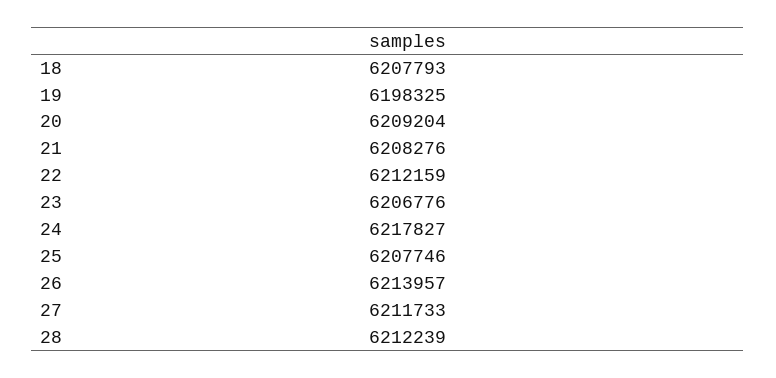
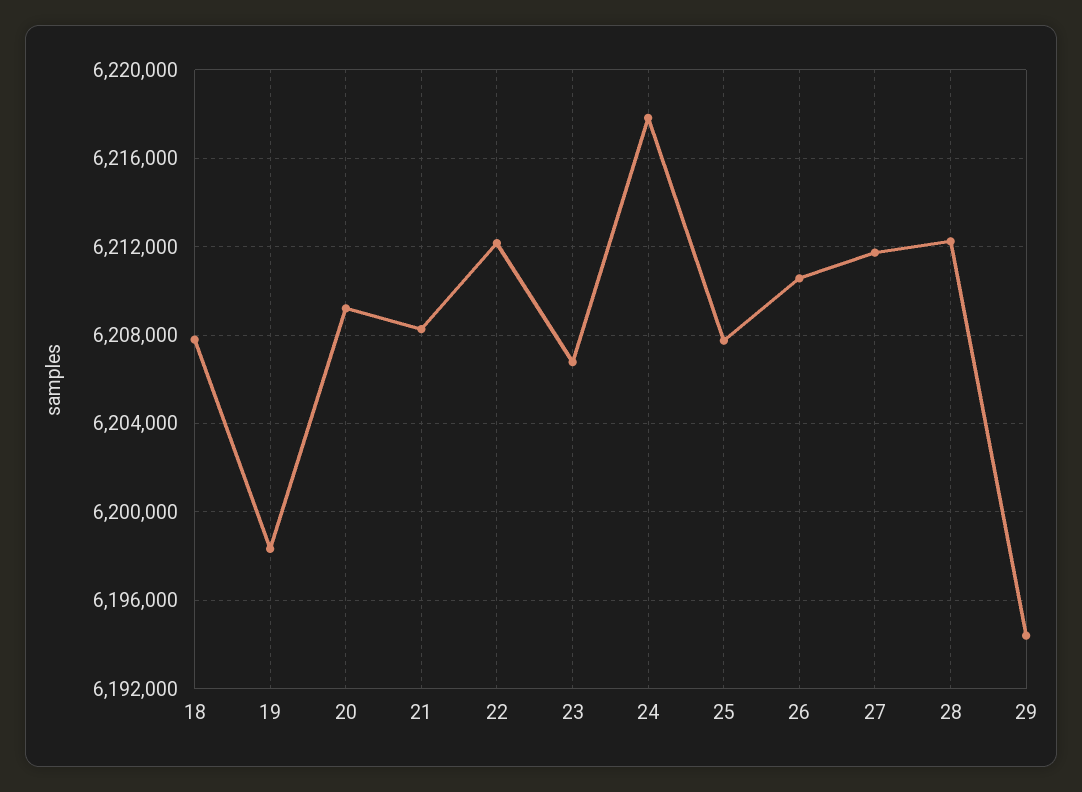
26: 6213957 -> 6210500
29: none -> 6194500

